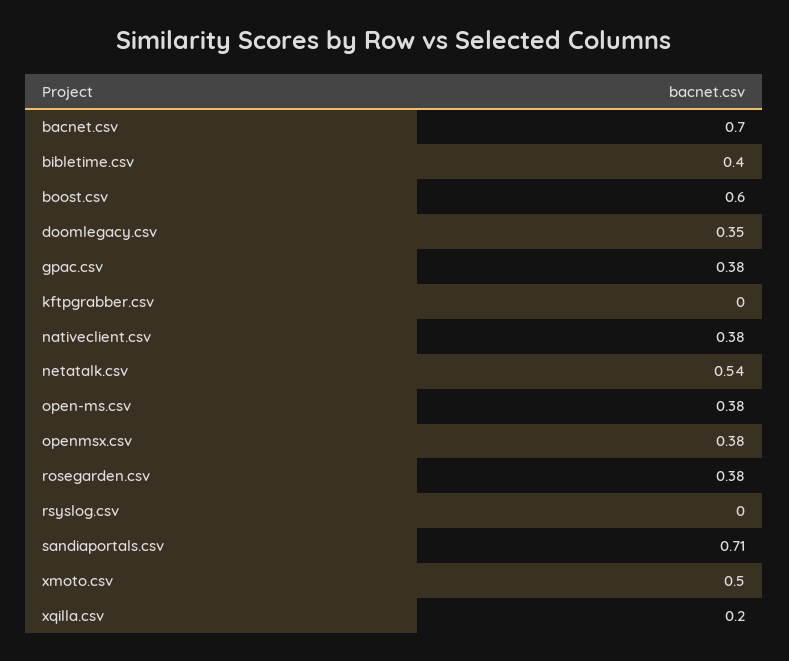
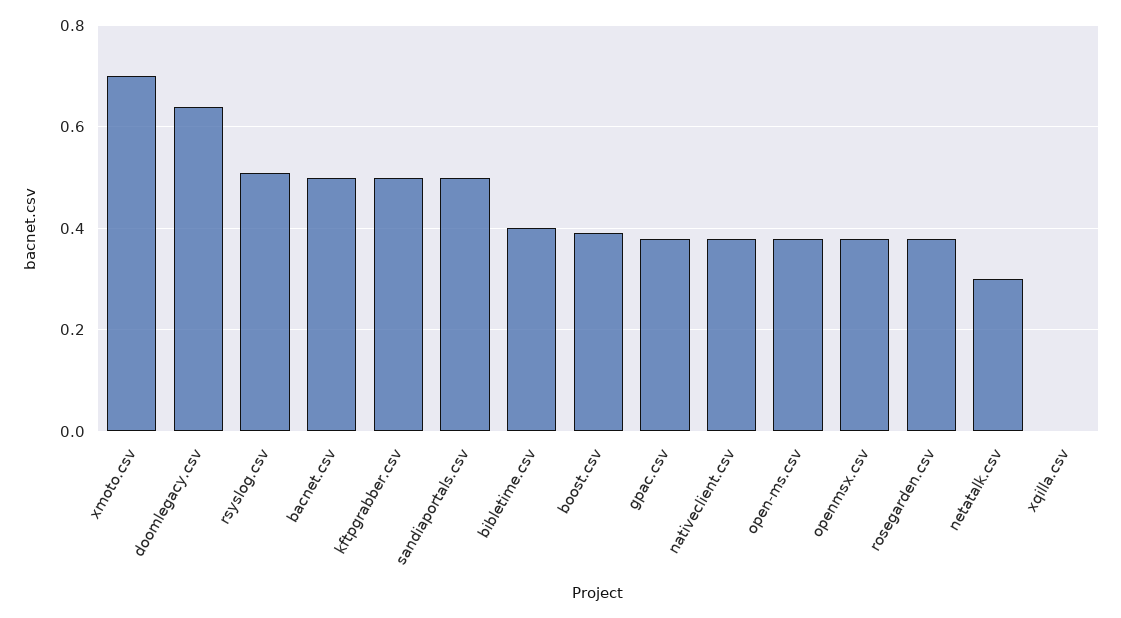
bacnet.csv: 0.7 -> 0.5
boost.csv: 0.6 -> 0.4
doomlegacy.csv: 0.35 -> 0.65
kftpgrabber.csv: 0 -> 0.5
netatalk.csv: 0.54 -> 0.3
rsyslog.csv: 0 -> 0.5
sandiaportals.csv: 0.71 -> 0.5
xmoto.csv: 0.5 -> 0.7
xqilla.csv: 0.2 -> 0

